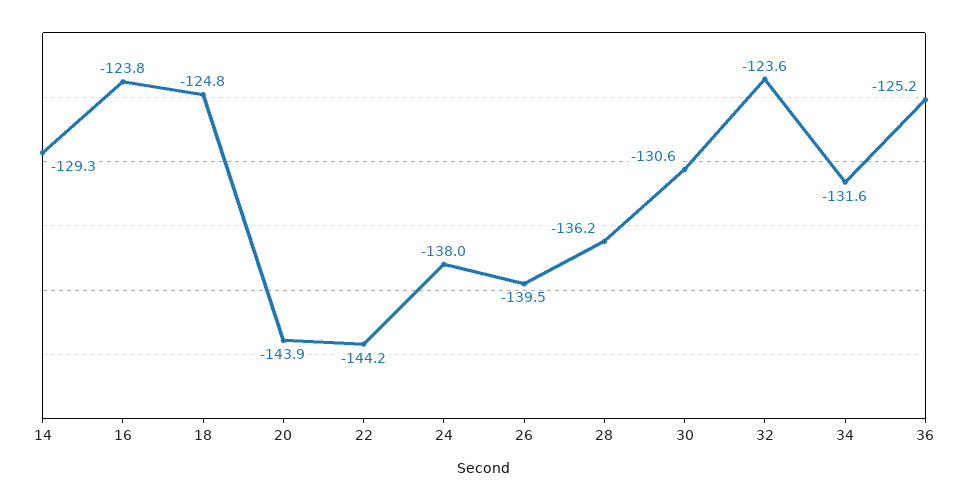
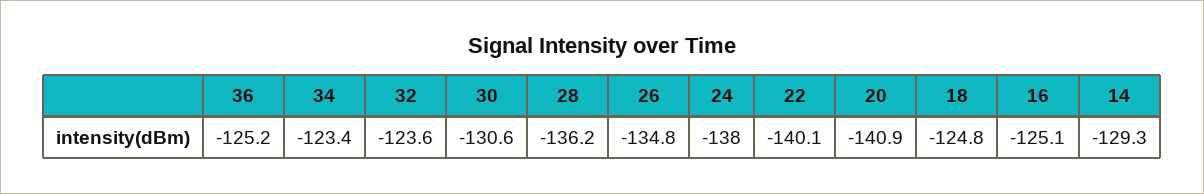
16: -123.8 -> -125.1
20: -143.9 -> -140.9
22: -144.2 -> -140.1
26: -139.5 -> -134.8
34: -131.6 -> -123.4

